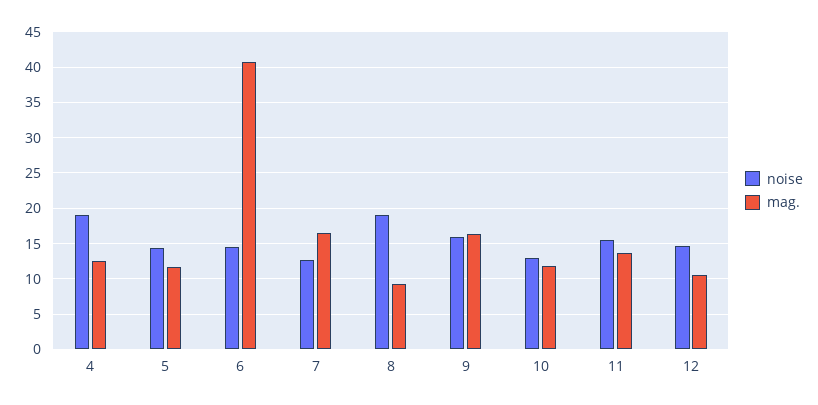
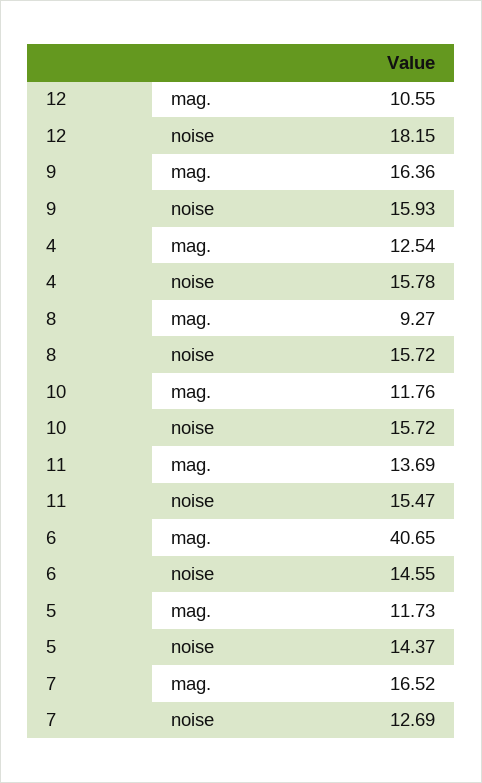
noise, 4: 19 -> 15.78
noise, 8: 19 -> 15.72
noise, 10: 13 -> 15.72
noise, 12: 15 -> 18.15

